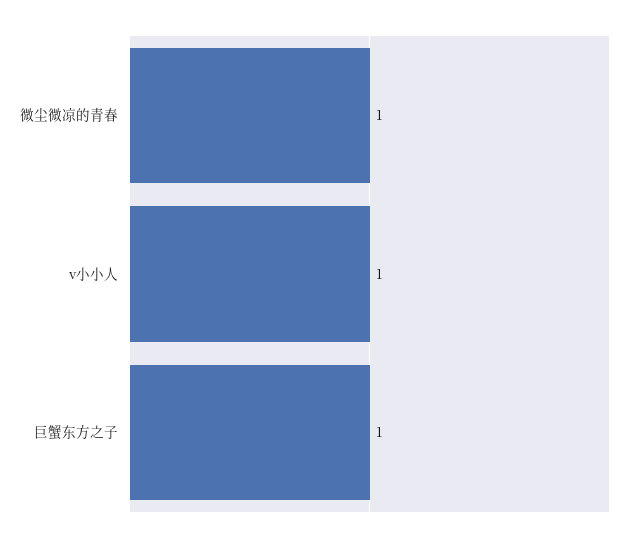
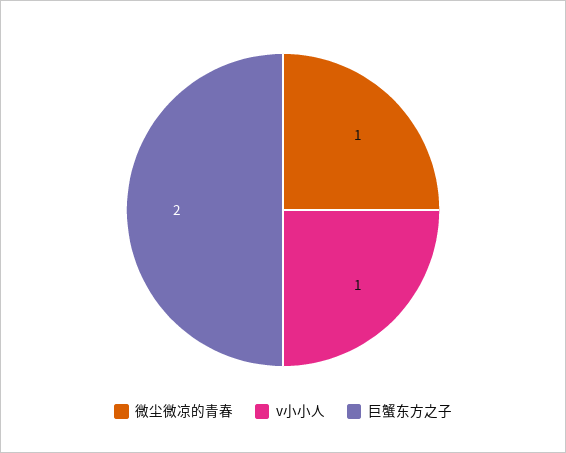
巨蟹东方之子: 1 -> 2

